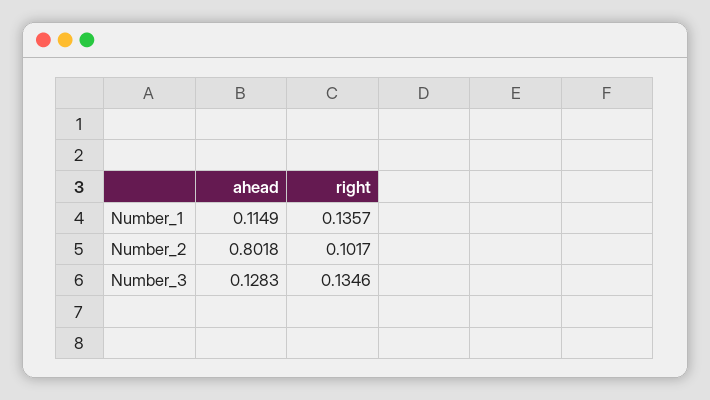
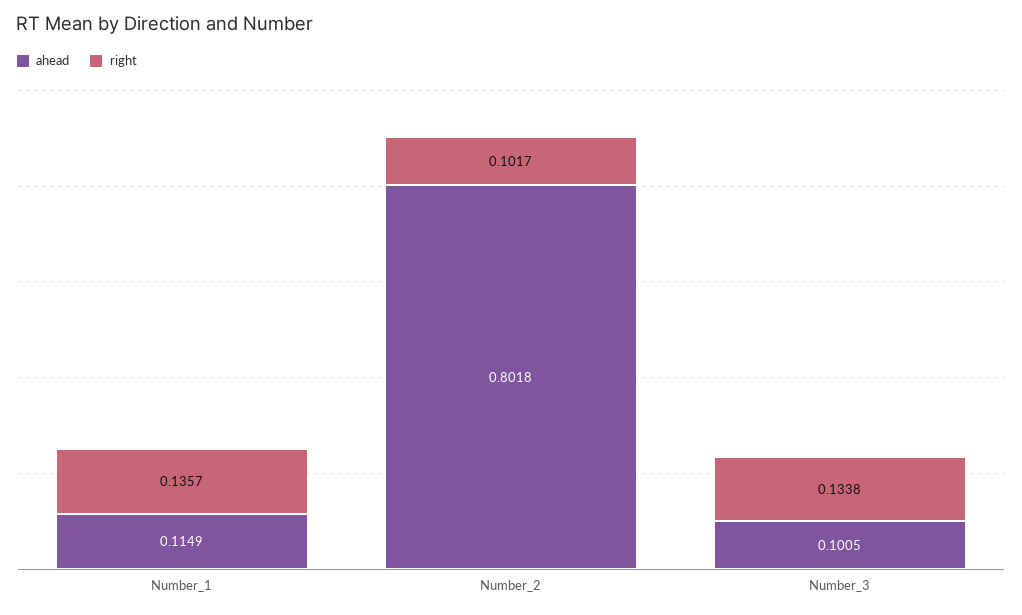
ahead, Number_3: 0.1283 -> 0.1005
right, Number_3: 0.1346 -> 0.1338

